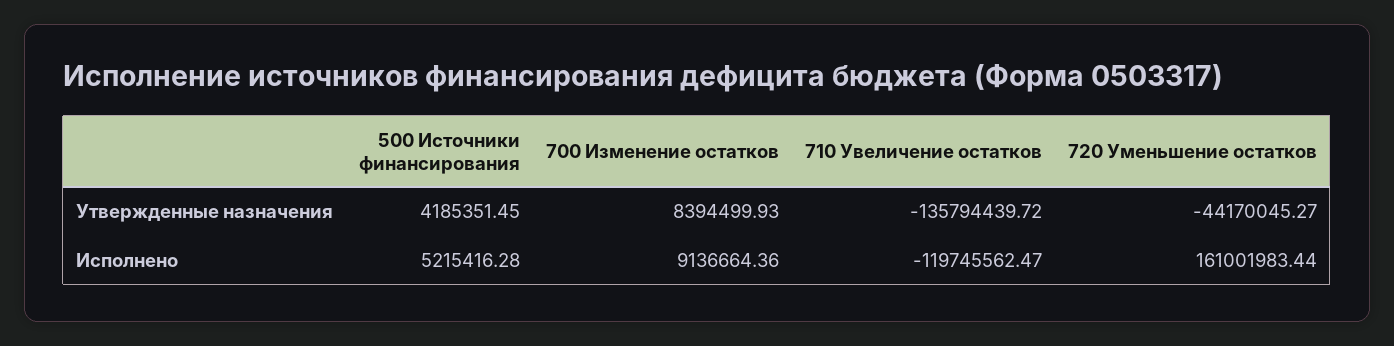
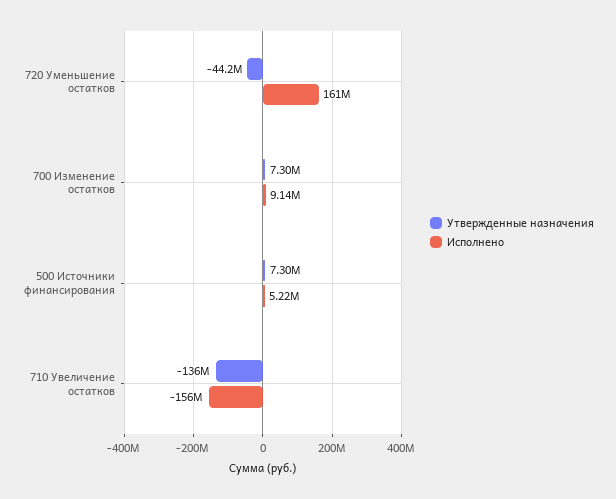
Утвержденные назначения, 500 Источники финансирования: 4185351.45 -> 7300000
Утвержденные назначения, 700 Изменение остатков: 8394499.93 -> 7300000
Исполнено, 710 Увеличение остатков: -119745562.47 -> -156000000

